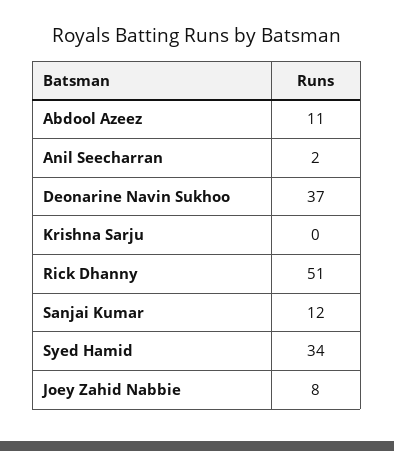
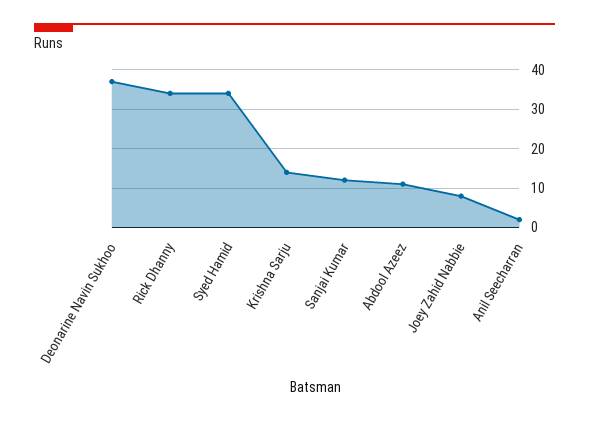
Krishna Sarju: 0 -> 15
Rick Dhanny: 51 -> 35

